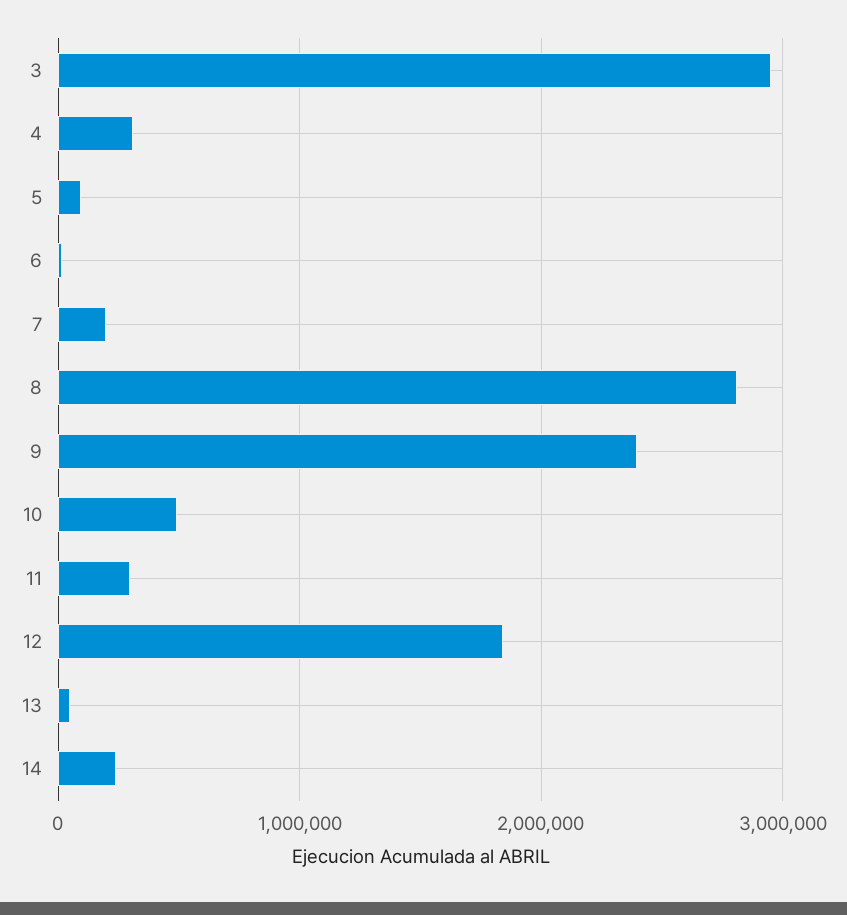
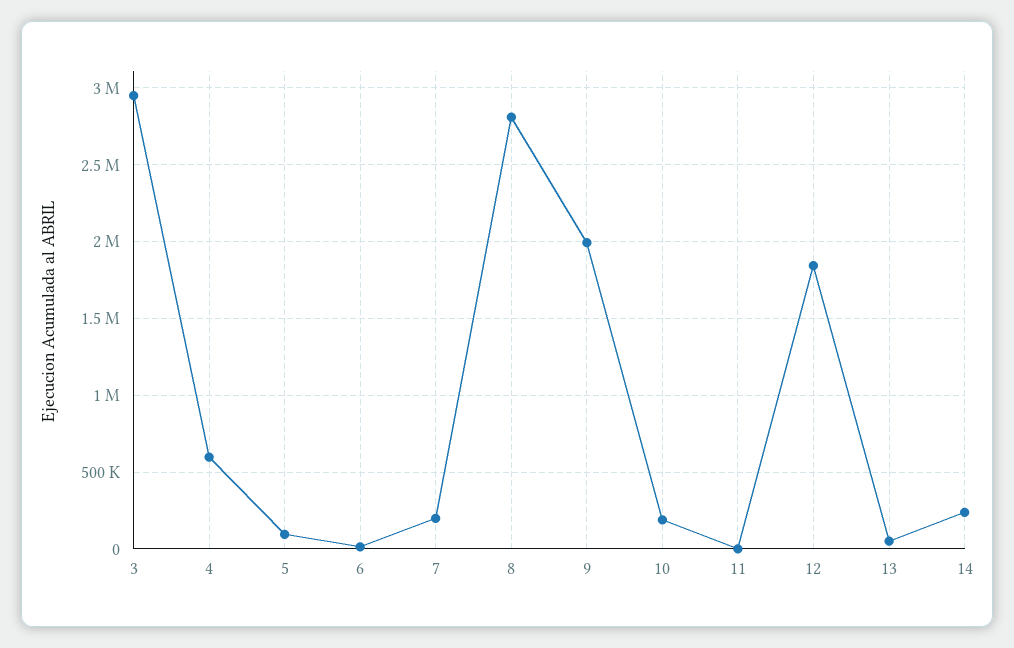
4: 300000 -> 600000
9: 2400000 -> 2000000
10: 500000 -> 200000
11: 300000 -> 0

